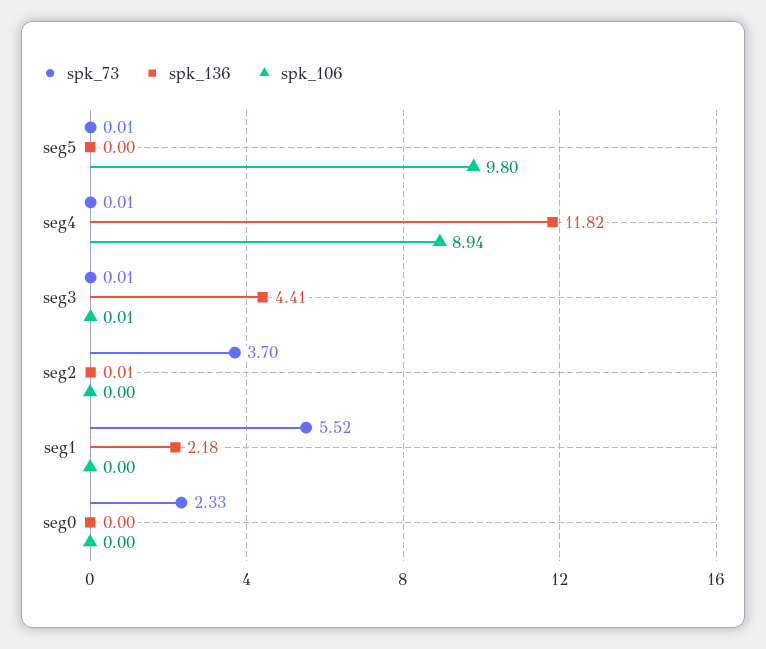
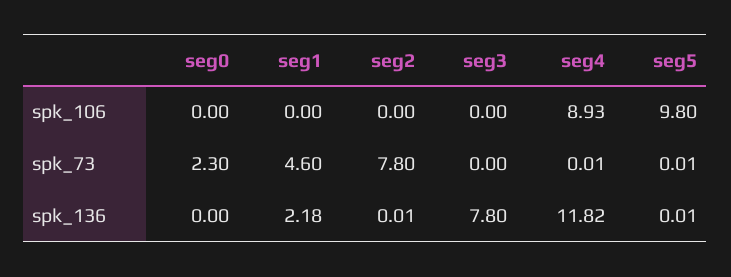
spk_136, seg5: 0 -> 0.01
spk_106, seg4: 8.94 -> 8.93
spk_73, seg3: 0.01 -> 0
spk_136, seg3: 4.41 -> 7.8
spk_106, seg3: 0.01 -> 0
spk_73, seg2: 3.7 -> 7.8
spk_73, seg1: 5.52 -> 4.6
spk_73, seg0: 2.33 -> 2.3

